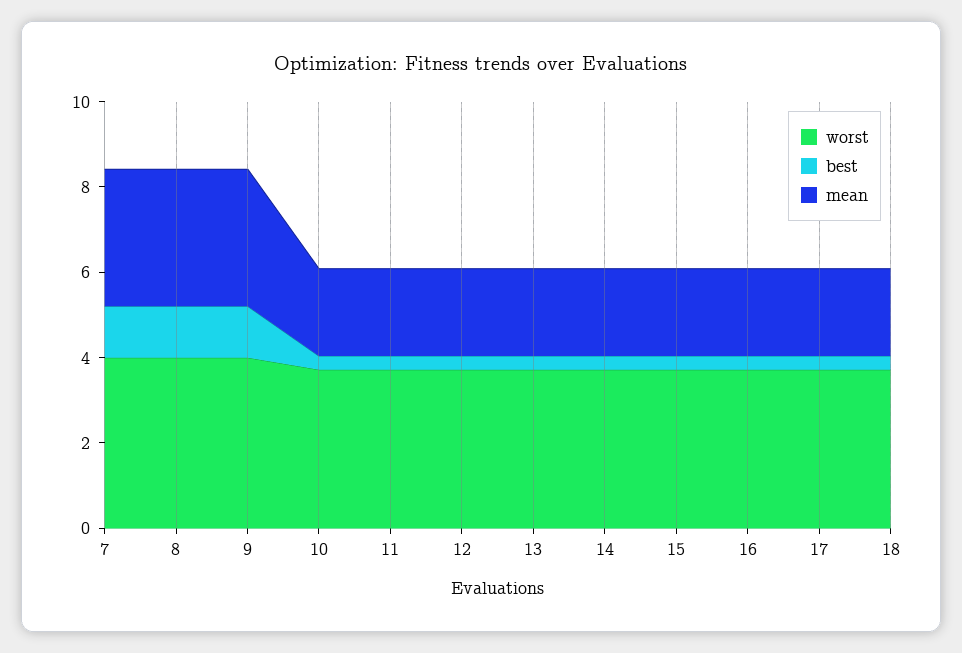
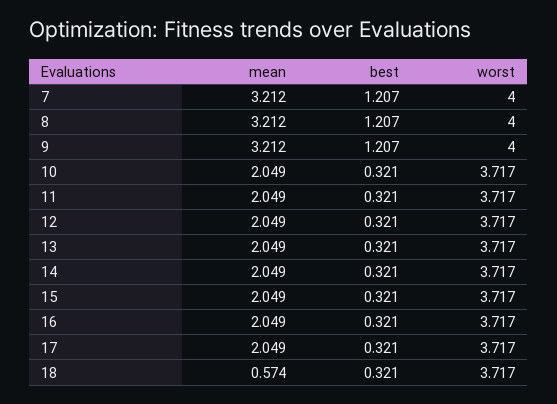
mean, 18: 2 -> 0.574

